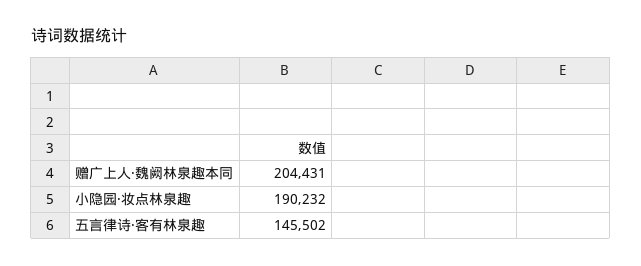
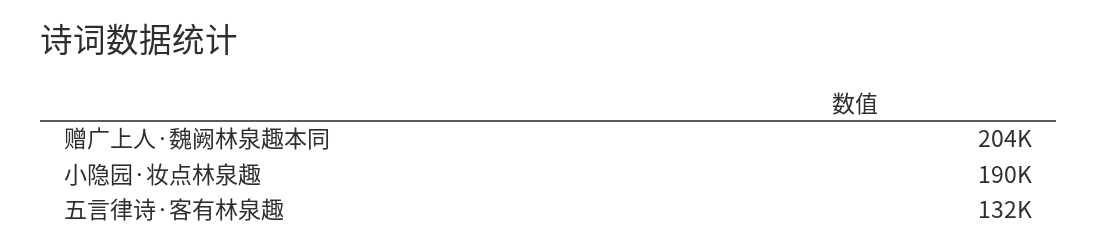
五言律诗·客有林泉趣: 145502 -> 132000

